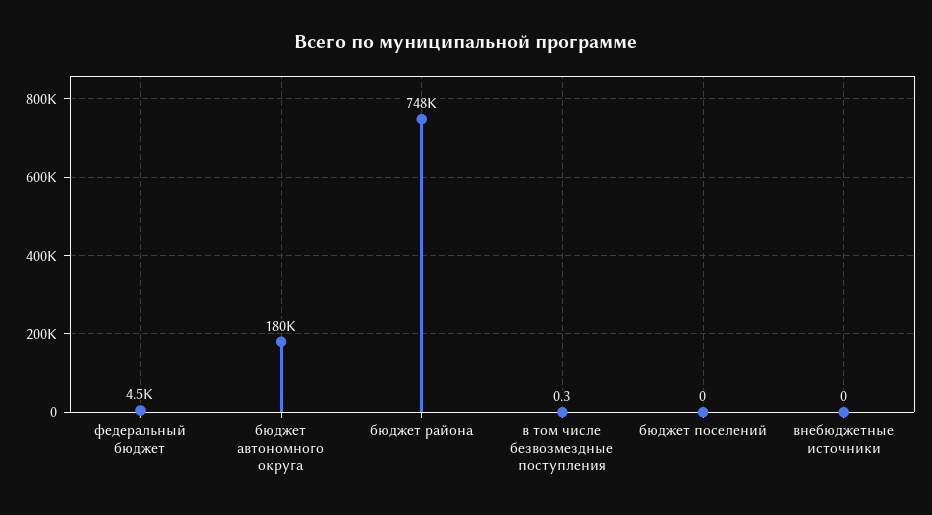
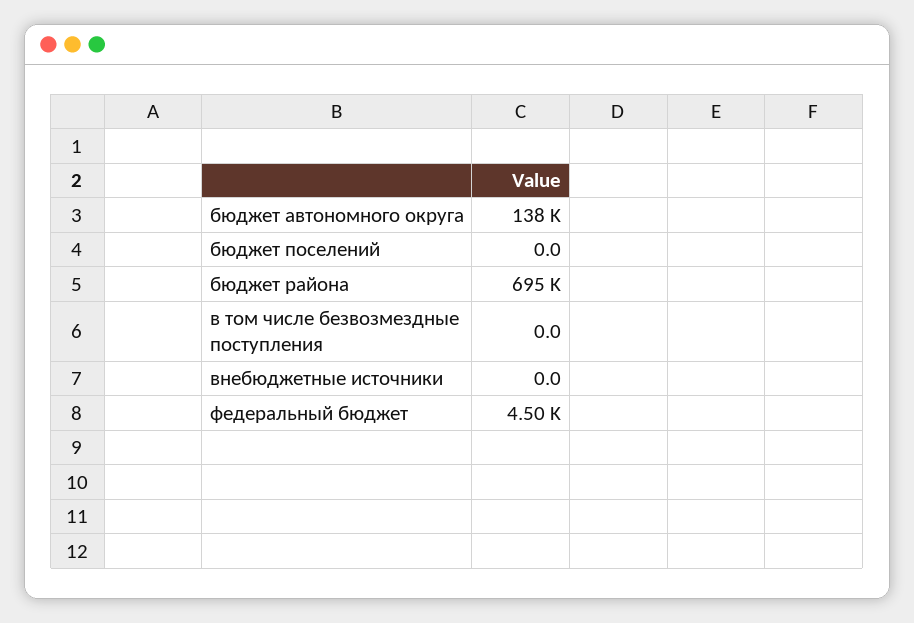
бюджет автономного округа: 180000 -> 138000
бюджет района: 748000 -> 695000
в том числе безвозмездные поступления: 0.3 -> 0

